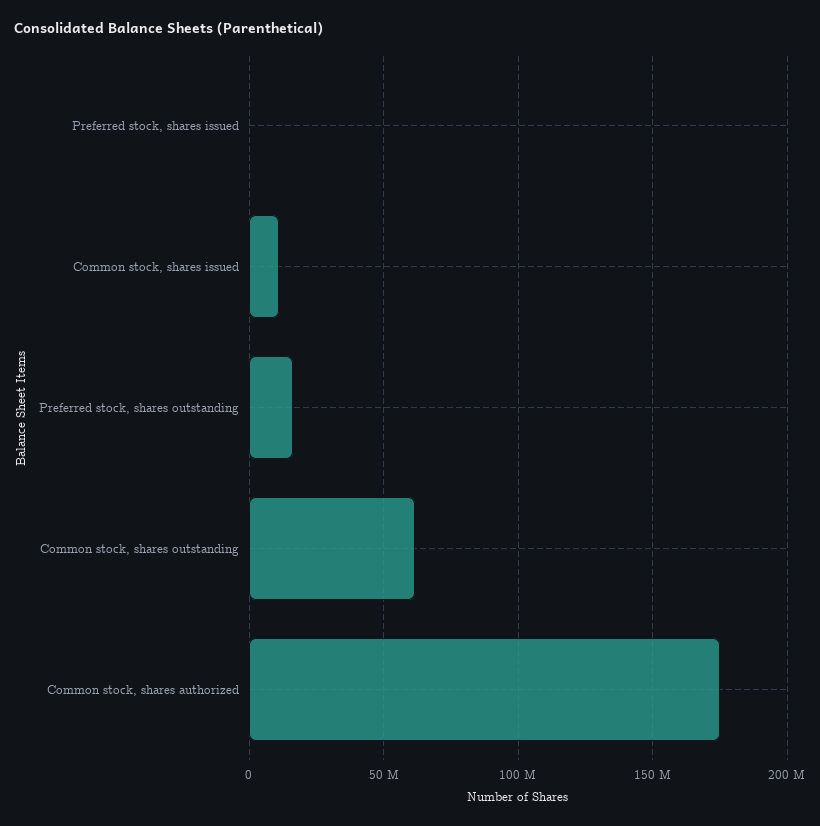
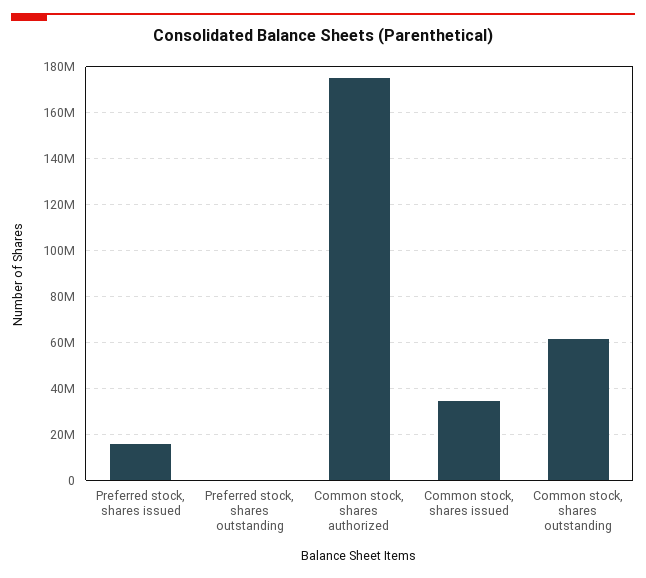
Preferred stock, shares issued: 0 -> 15000000
Common stock, shares issued: 10000000 -> 35000000
Preferred stock, shares outstanding: 15000000 -> 0

